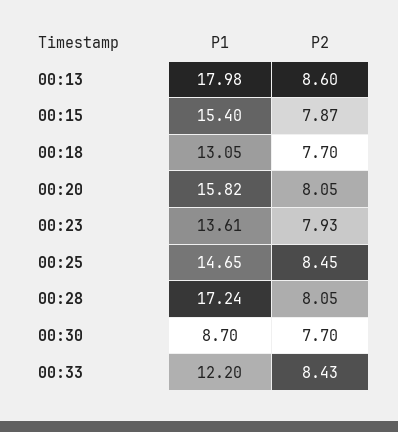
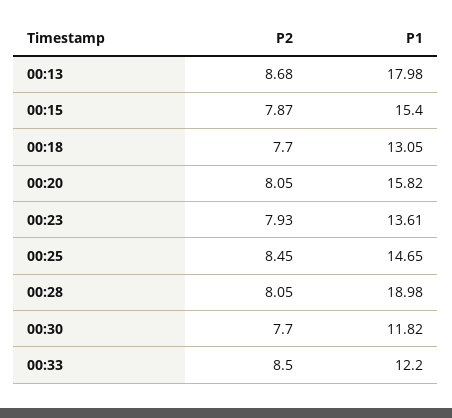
P2, 00:13: 8.6 -> 8.68
P1, 00:28: 17.24 -> 18.98
P1, 00:30: 8.7 -> 11.82
P2, 00:33: 8.43 -> 8.5

